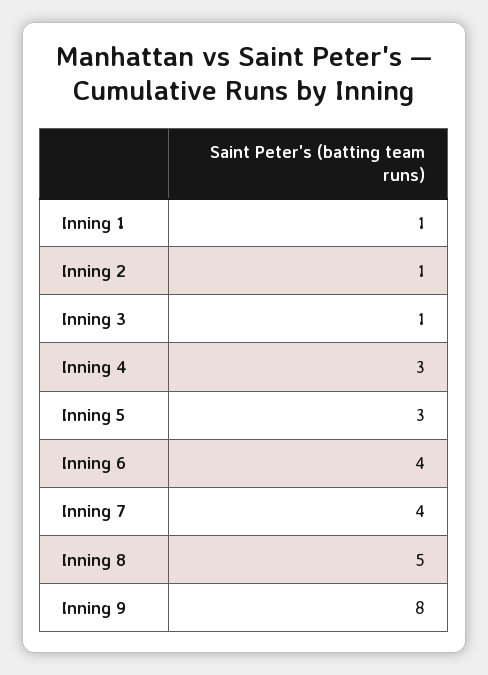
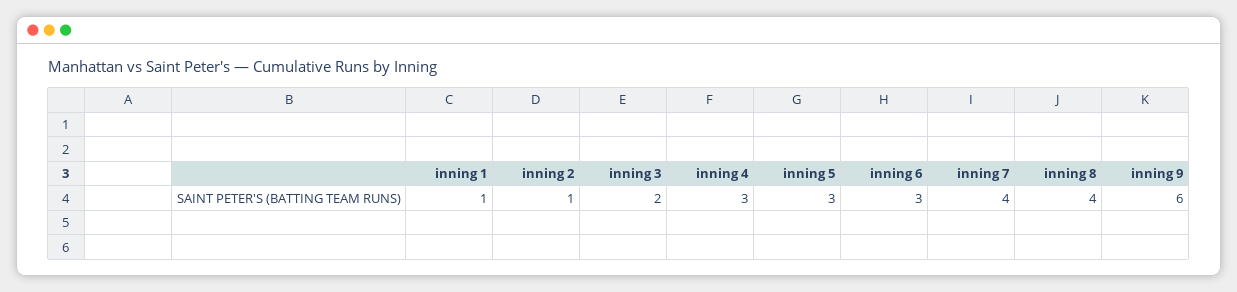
Inning 3: 1 -> 2
Inning 6: 4 -> 3
Inning 8: 5 -> 4
Inning 9: 8 -> 6

